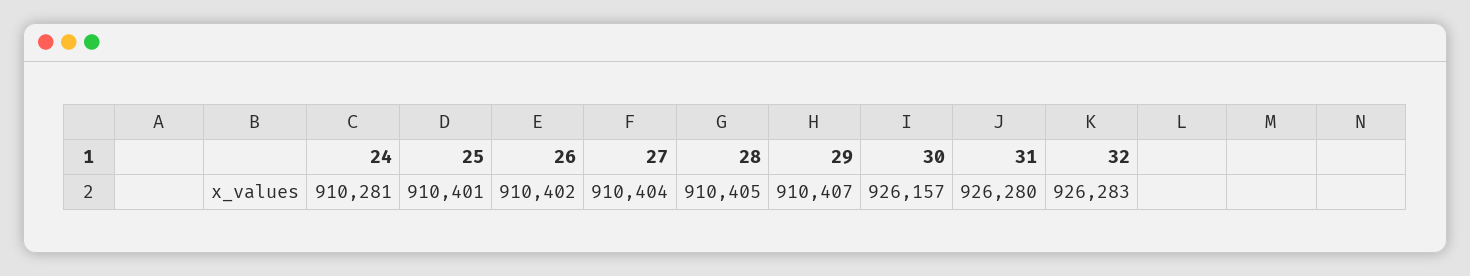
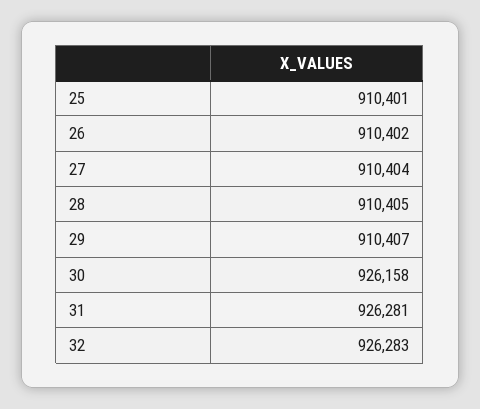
24: 910281 -> none
30: 926157 -> 926158
31: 926280 -> 926281

